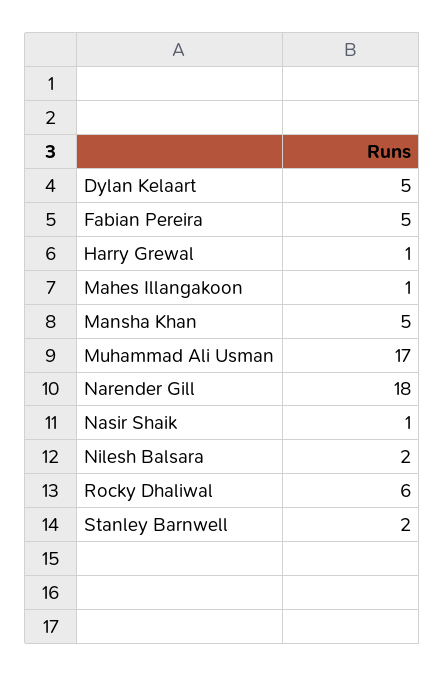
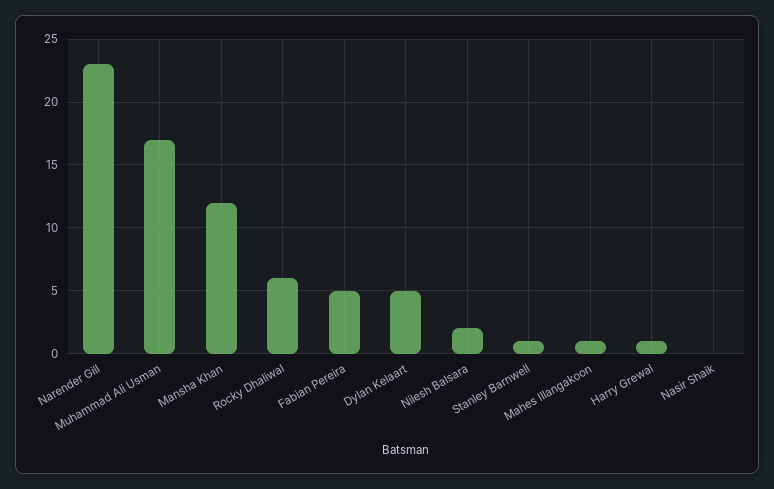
Mansha Khan: 5 -> 12
Narender Gill: 18 -> 23
Nasir Shaik: 1 -> 0
Stanley Barnwell: 2 -> 1

